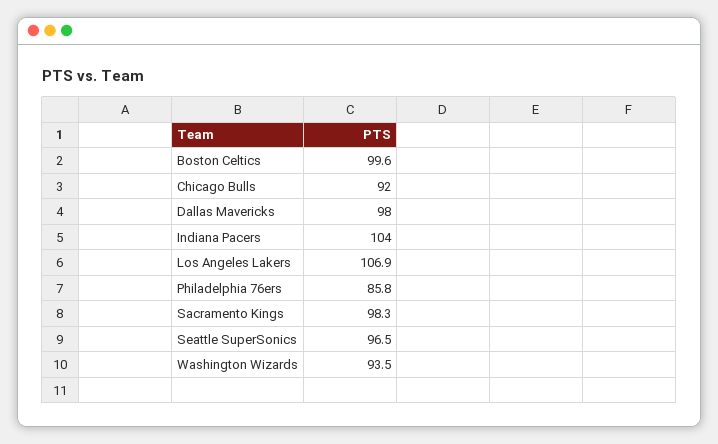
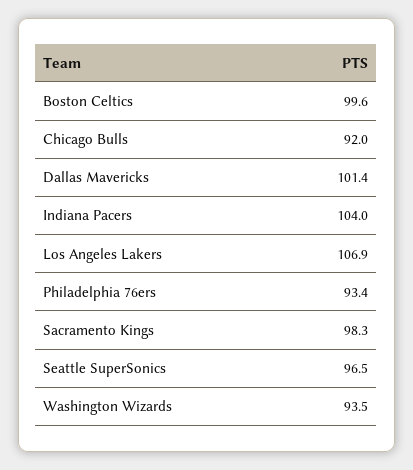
Dallas Mavericks: 98 -> 101.4
Philadelphia 76ers: 85.8 -> 93.4

